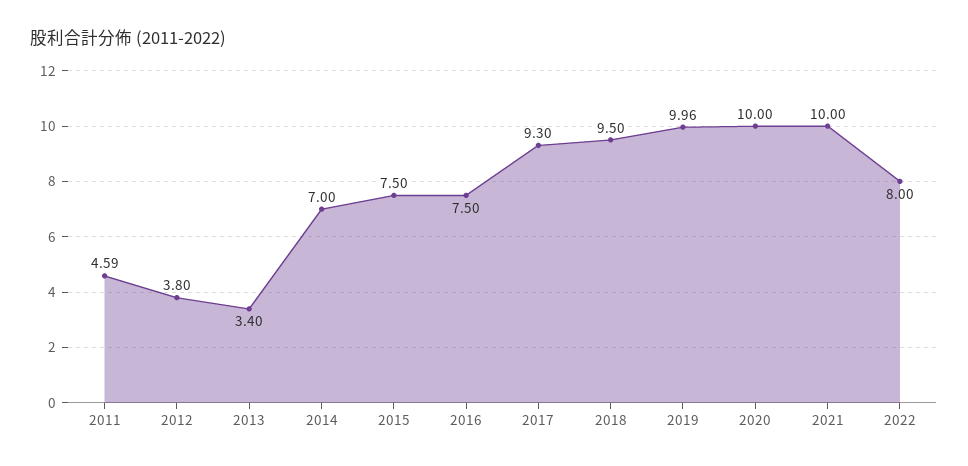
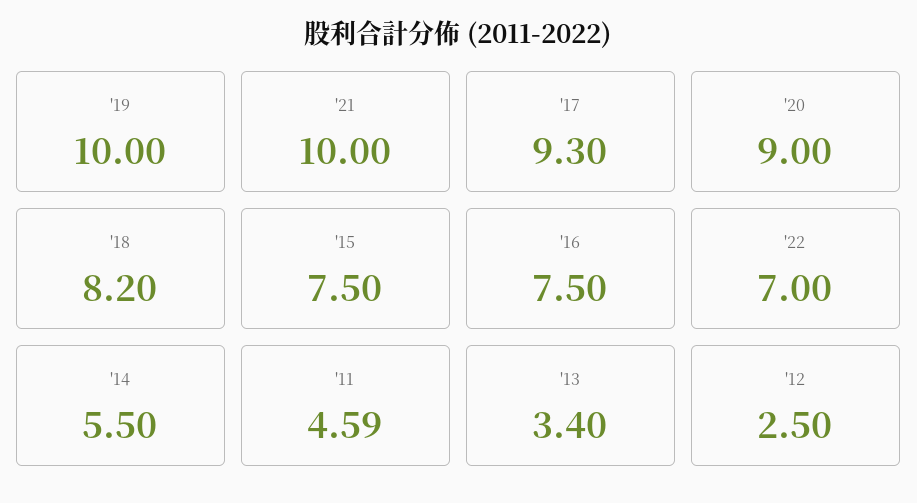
2012: 3.8 -> 2.5
2014: 7 -> 5.5
2018: 9.5 -> 8.2
2019: 9.96 -> 10
2020: 10 -> 9
2022: 8 -> 7

